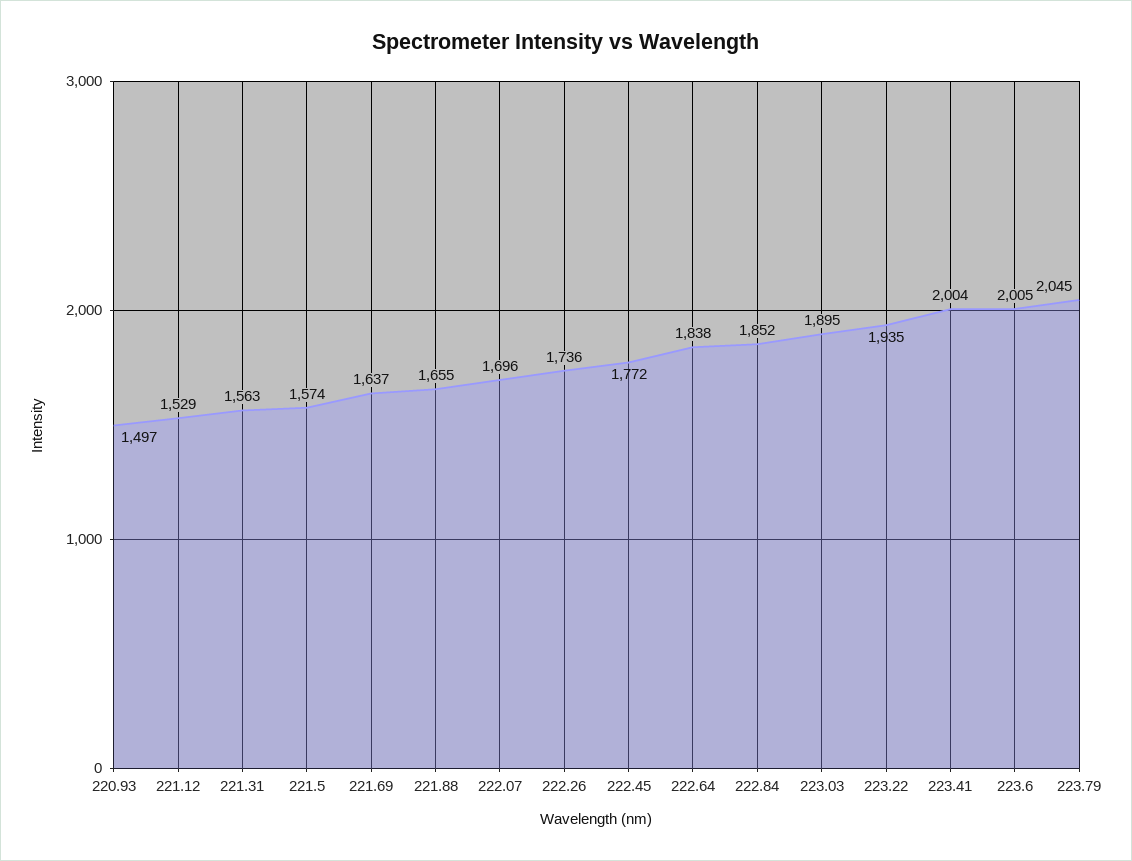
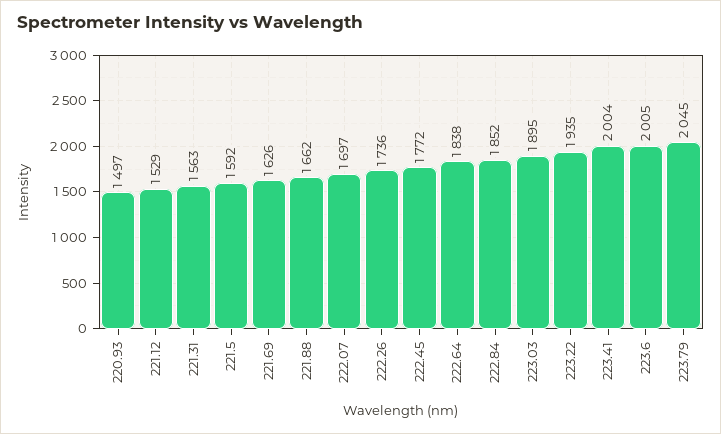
221.5: 1574 -> 1592
221.69: 1637 -> 1626
221.88: 1655 -> 1662
222.07: 1696 -> 1697

